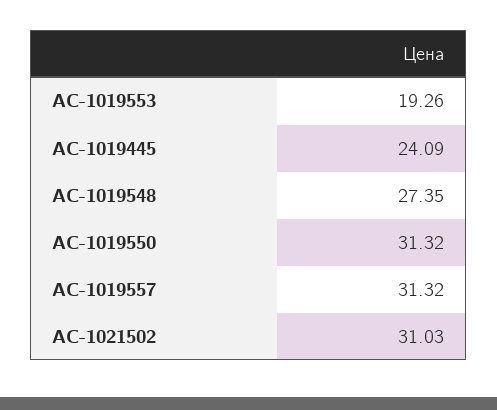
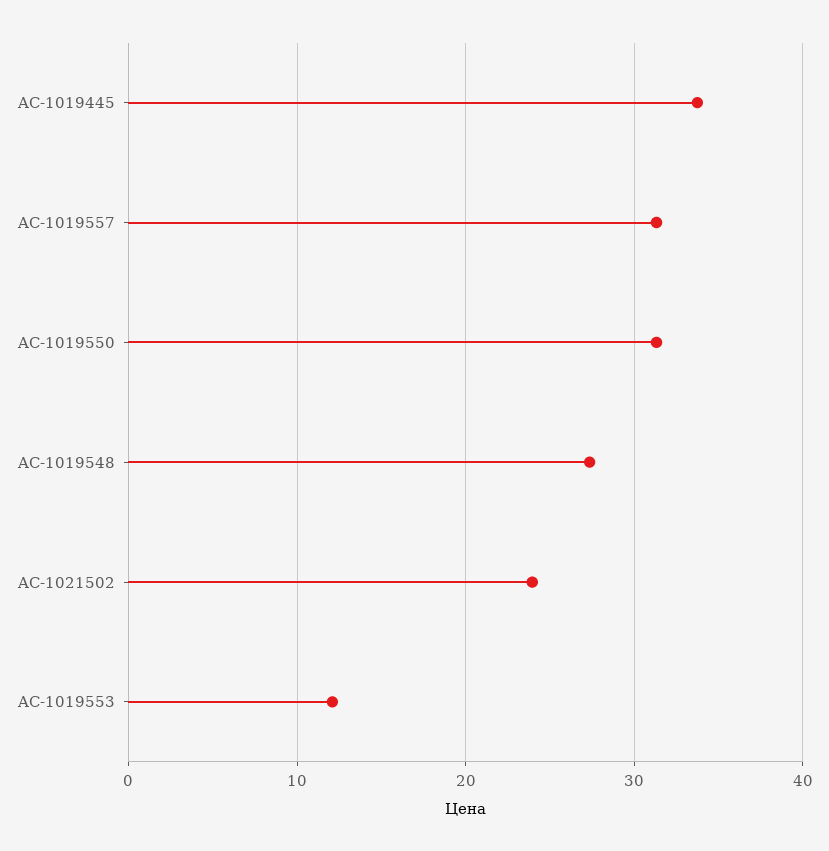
AC-1019553: 19.26 -> 12
AC-1019445: 24.09 -> 34
AC-1021502: 31.03 -> 24

